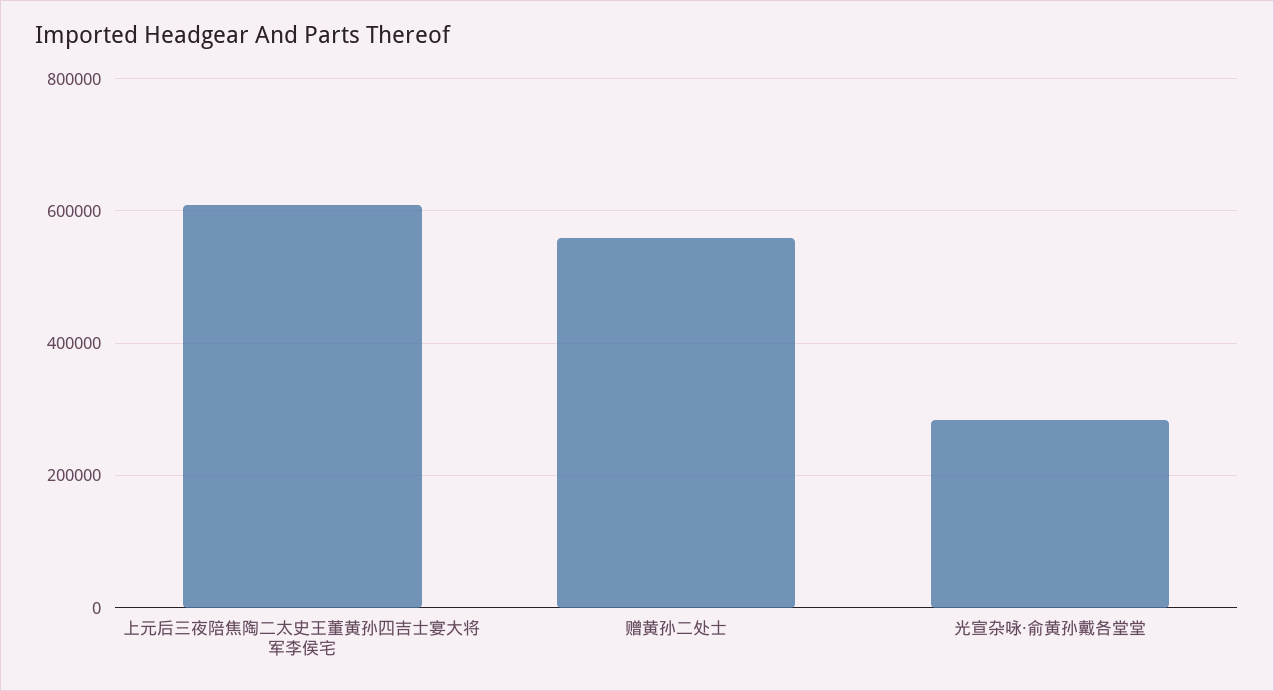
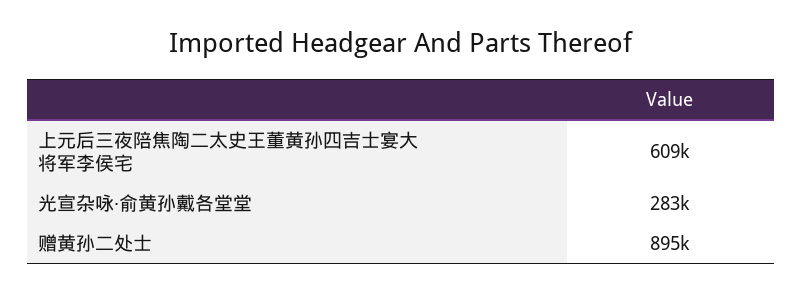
赠黄孙二处士: 560000 -> 895000

